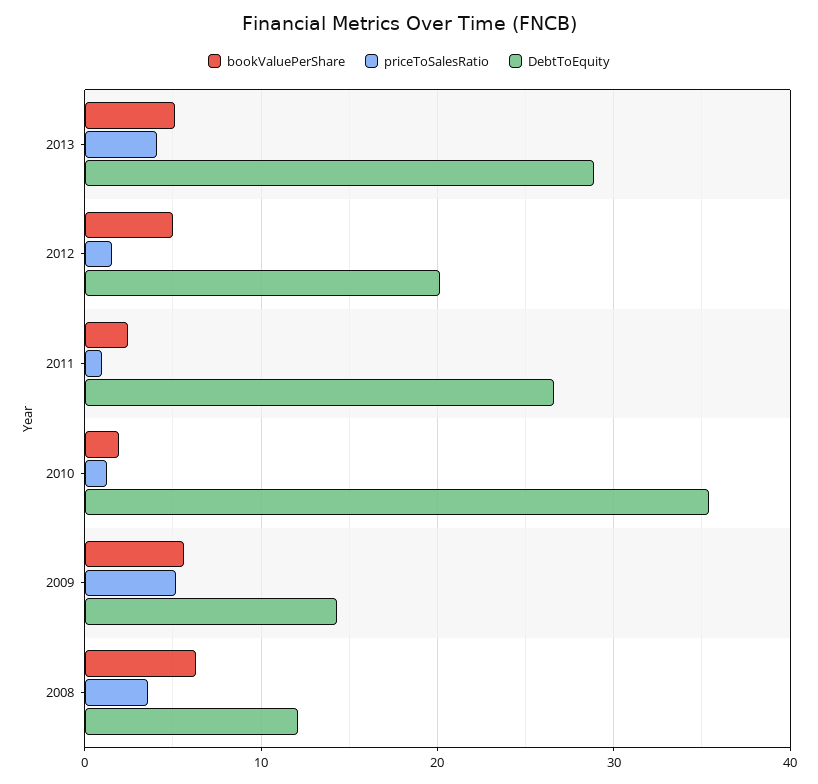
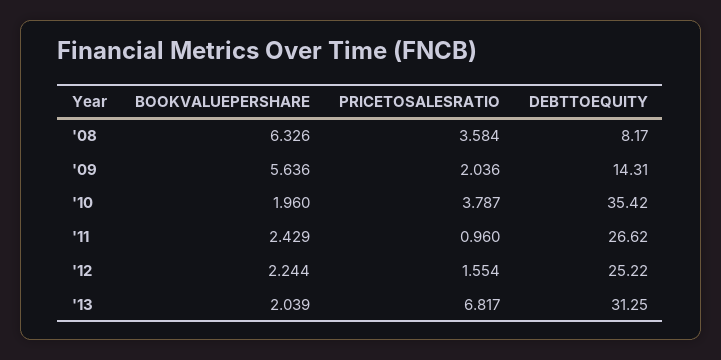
bookValuePerShare, 2013: 5 -> 2.039
priceToSalesRatio, 2013: 4 -> 6.817
DebtToEquity, 2013: 29 -> 31.25
bookValuePerShare, 2012: 5 -> 2.244
DebtToEquity, 2012: 20 -> 25.22
priceToSalesRatio, 2010: 1 -> 3.787
priceToSalesRatio, 2009: 5 -> 2.036
DebtToEquity, 2008: 12 -> 8.17

